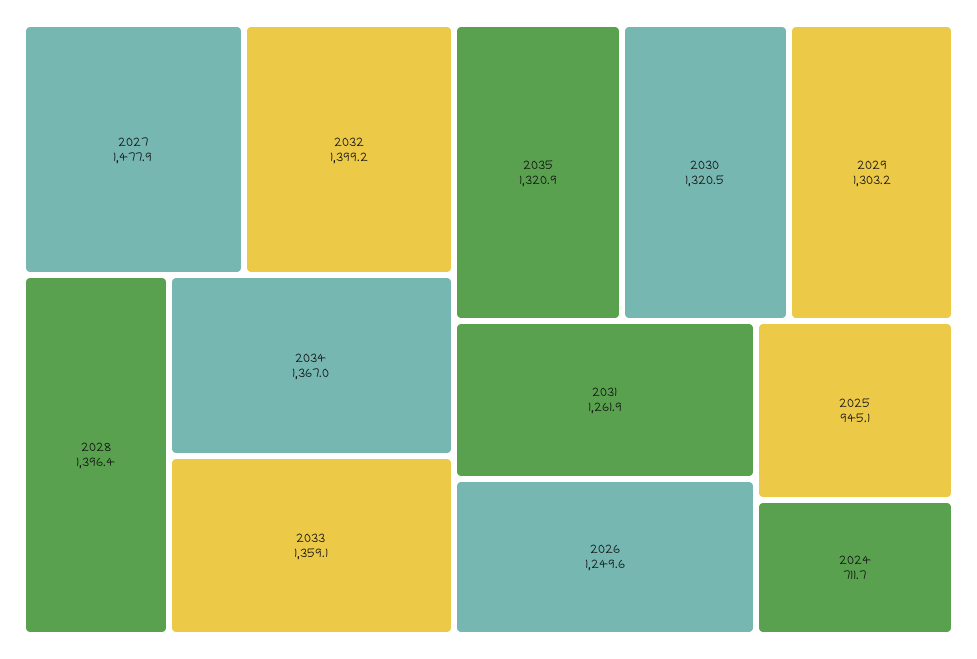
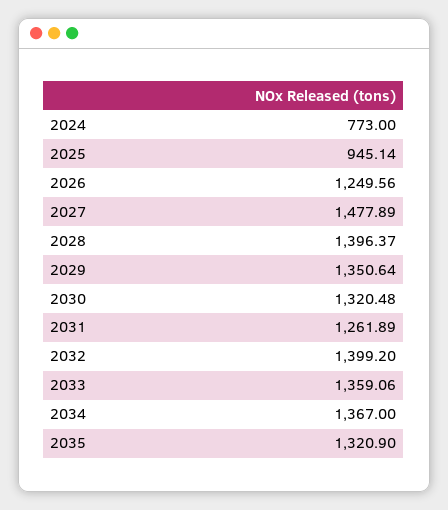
2029: 1303.2 -> 1350.64
2024: 711.7 -> 773

